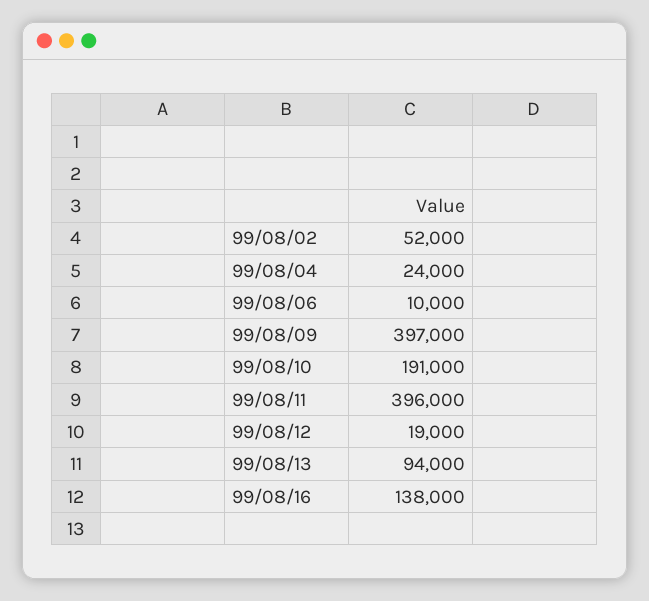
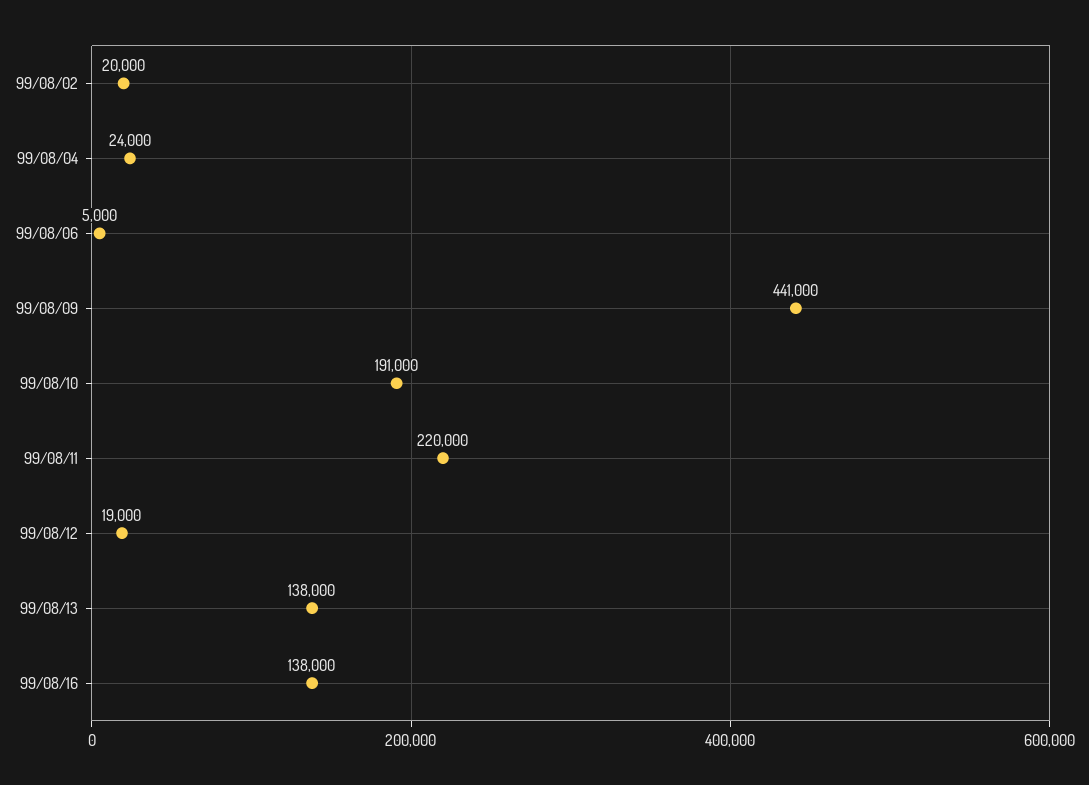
99/08/02: 52000 -> 20000
99/08/06: 10000 -> 5000
99/08/09: 397000 -> 441000
99/08/11: 396000 -> 220000
99/08/13: 94000 -> 138000

